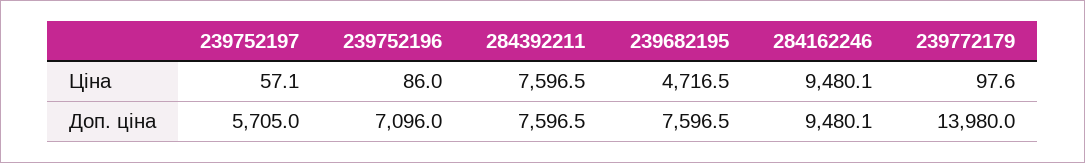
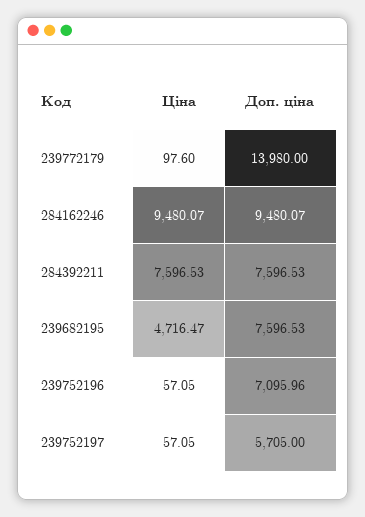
239752196, Ціна: 86 -> 57.05

